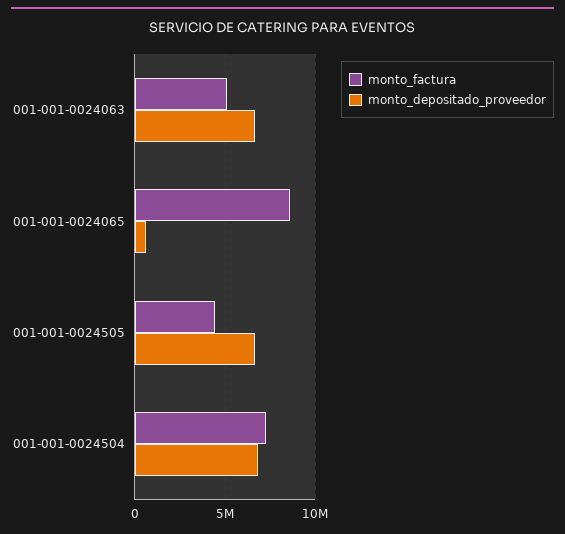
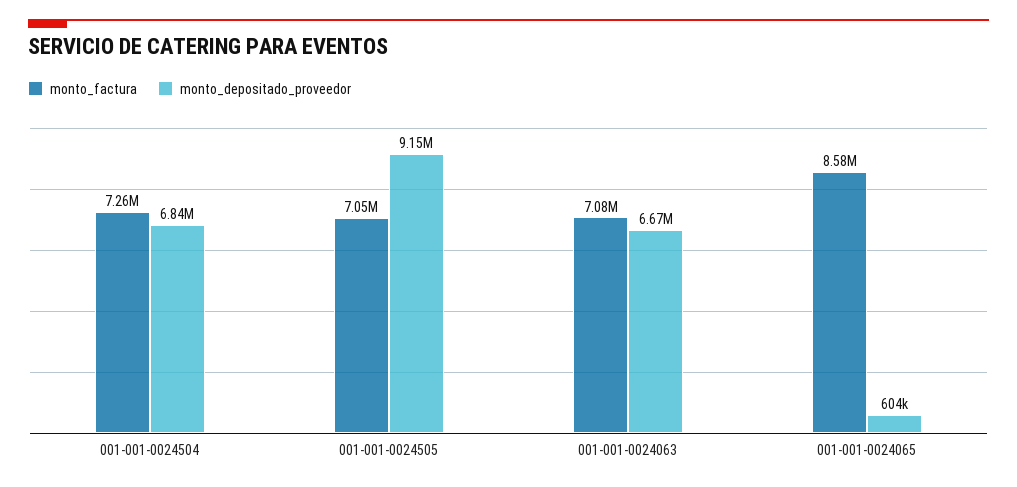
monto_factura, 001-001-0024063: 5000000 -> 7080000
monto_factura, 001-001-0024505: 4500000 -> 7050000
monto_depositado_proveedor, 001-001-0024505: 6500000 -> 9150000

